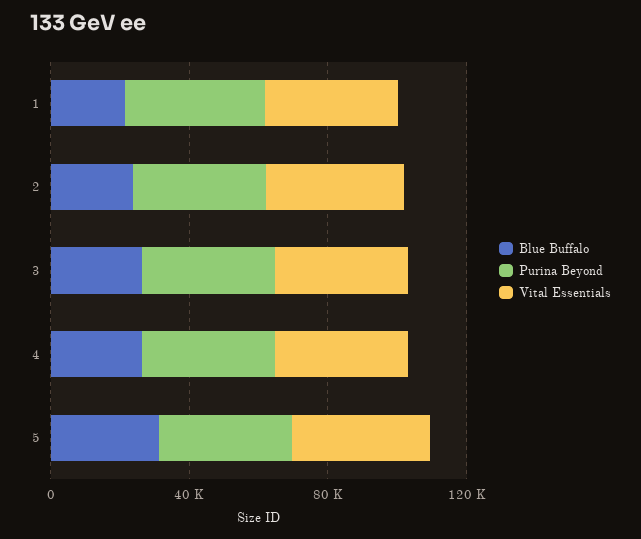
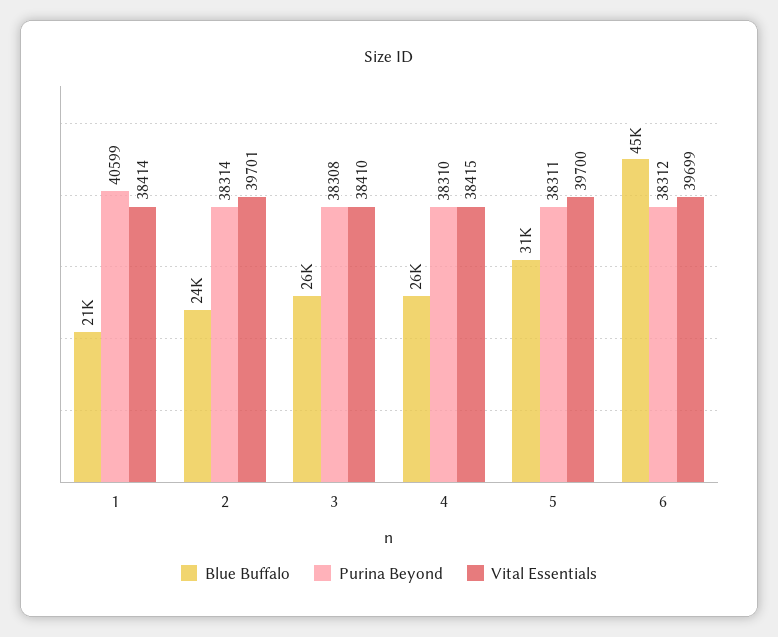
Blue Buffalo, 6: none -> 45000
Purina Beyond, 6: none -> 38312
Vital Essentials, 6: none -> 39699

